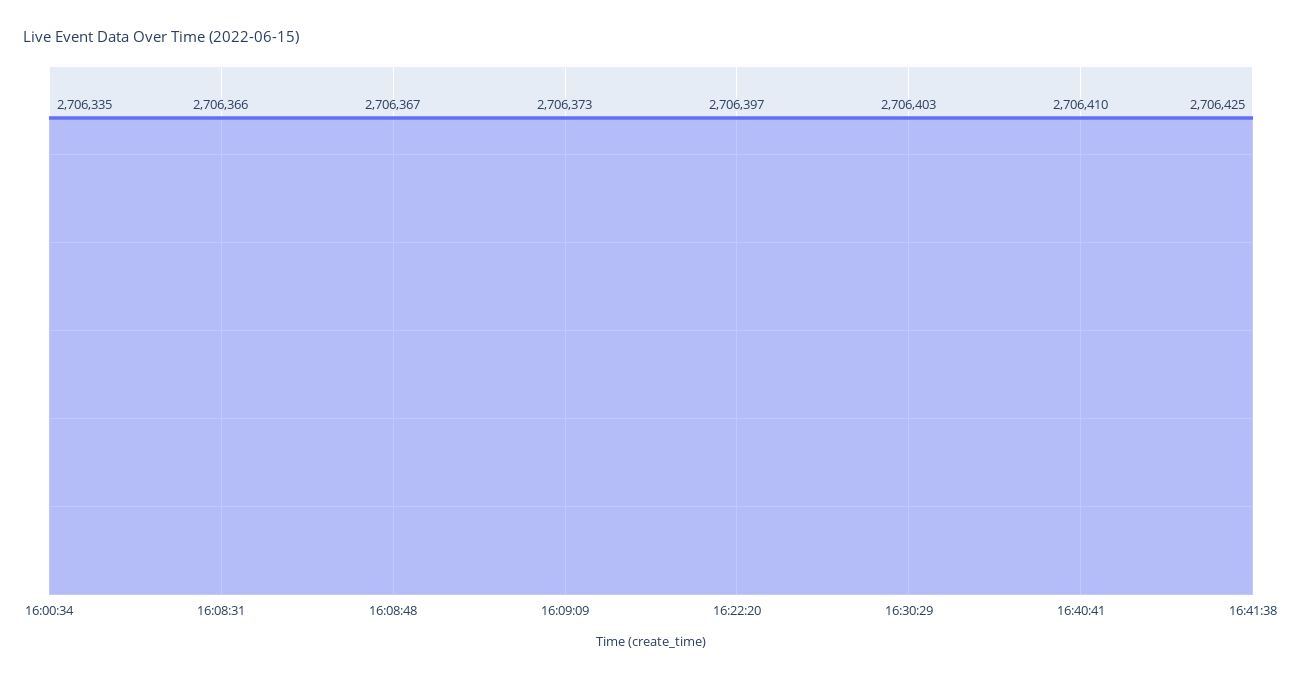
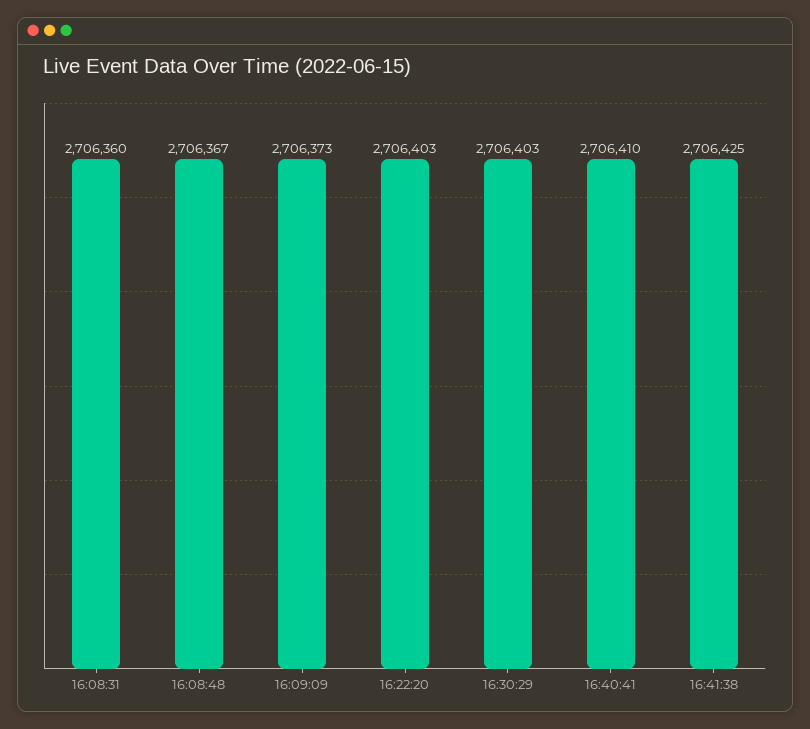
16:00:34: 2706335 -> none
16:08:31: 2706366 -> 2706360
16:22:20: 2706397 -> 2706403

